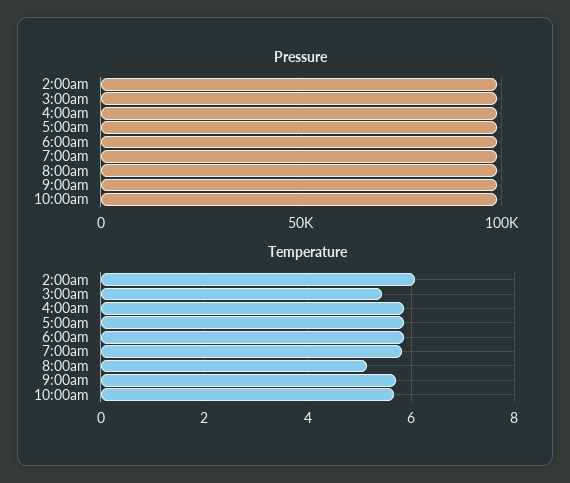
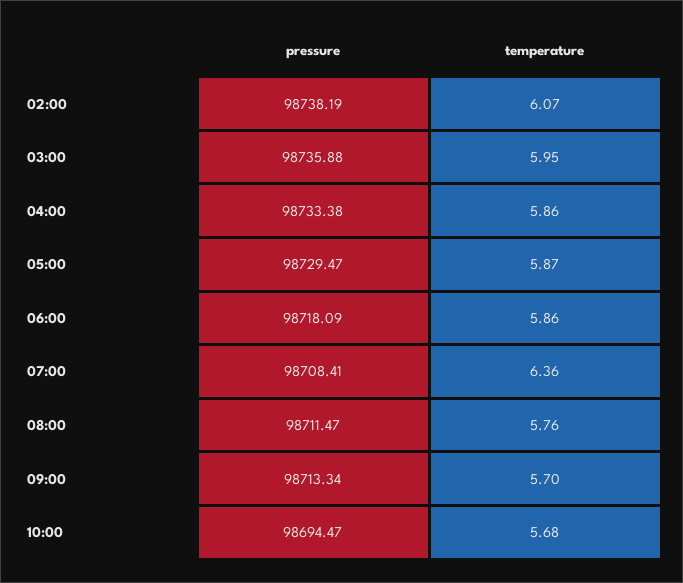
Temperature, 3:00am: 5.4 -> 5.95
Temperature, 7:00am: 5.8 -> 6.36
Temperature, 8:00am: 5.2 -> 5.76

